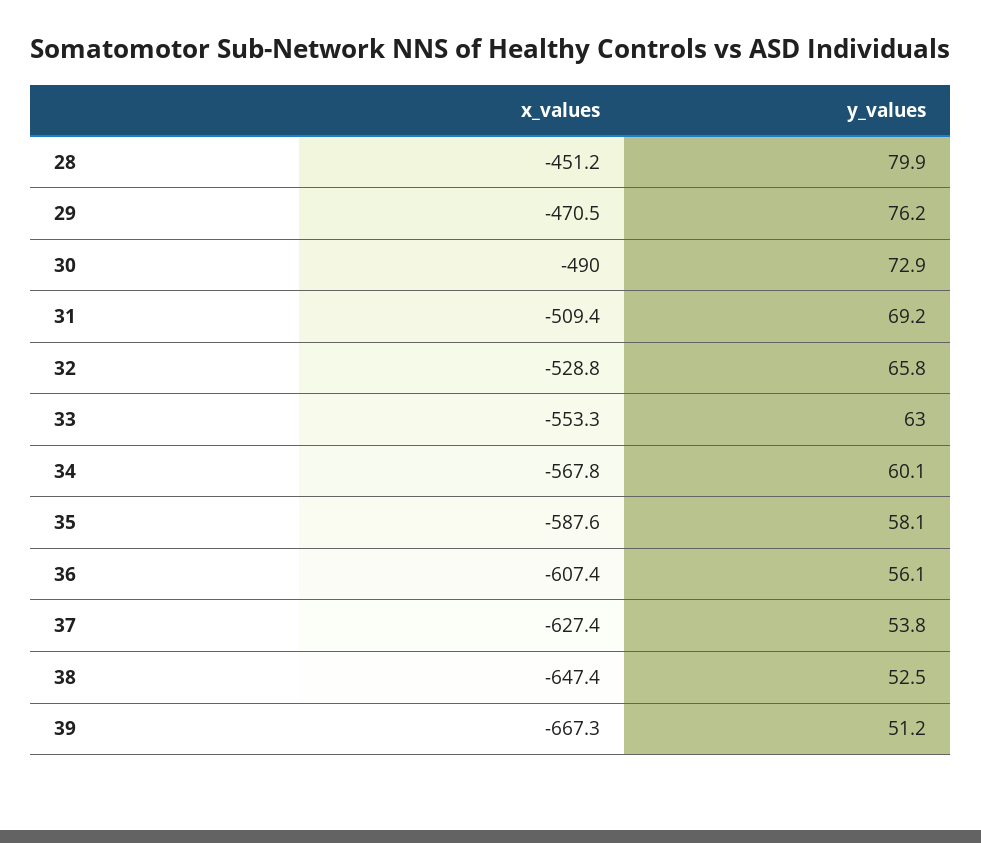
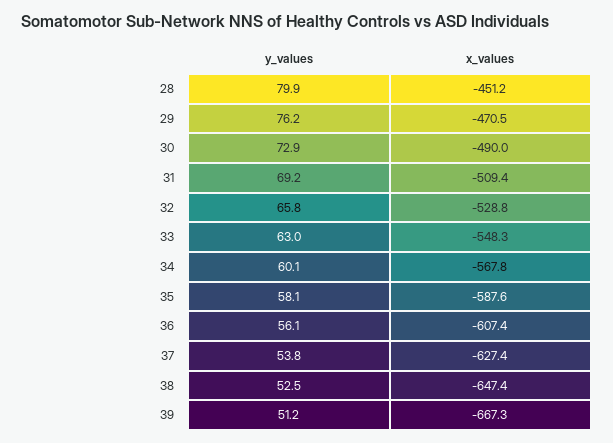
x_values, 33: -553.3 -> -548.3

